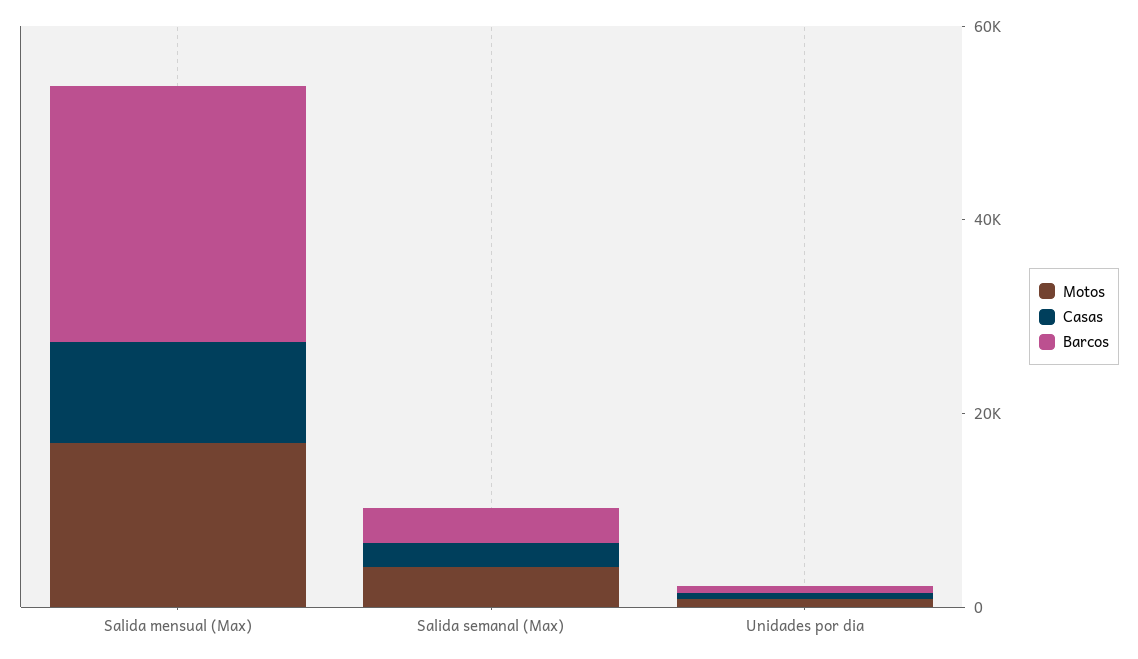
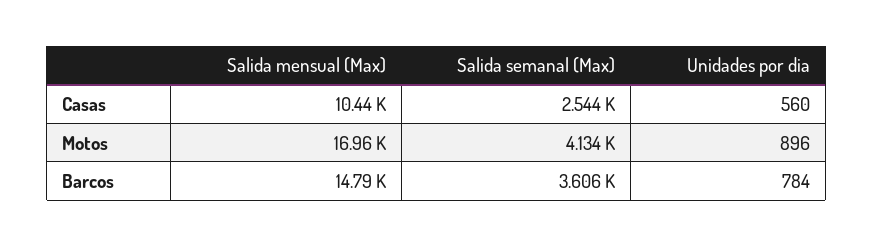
Barcos, Salida mensual (Max): 25000 -> 14790

